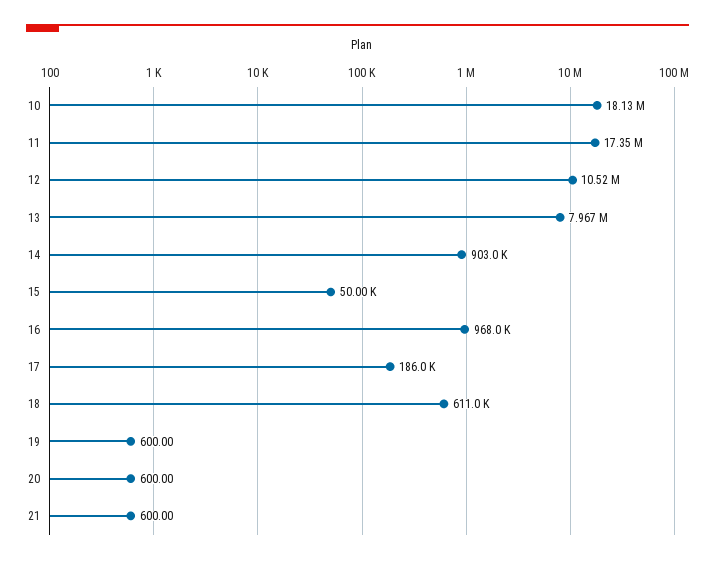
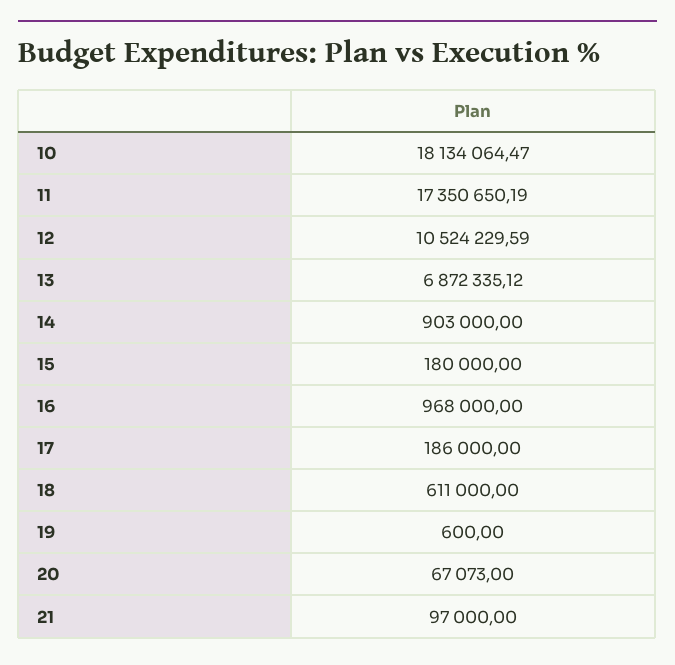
13: 7967000 -> 6872335.12
15: 50000 -> 180000
20: 600 -> 67073
21: 600 -> 97000

